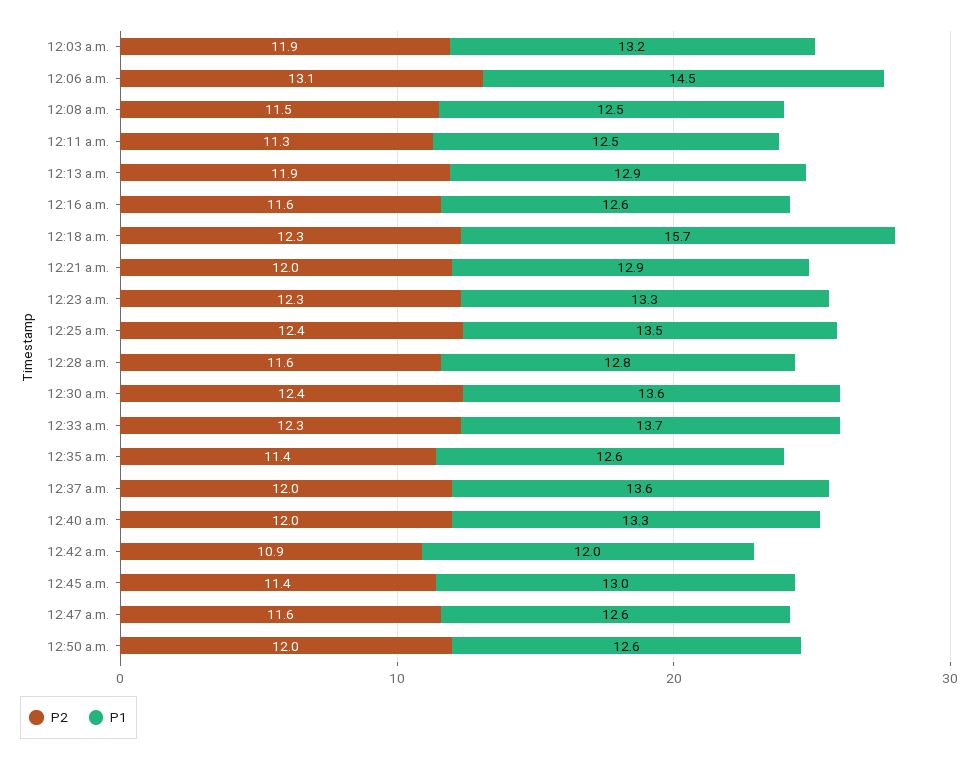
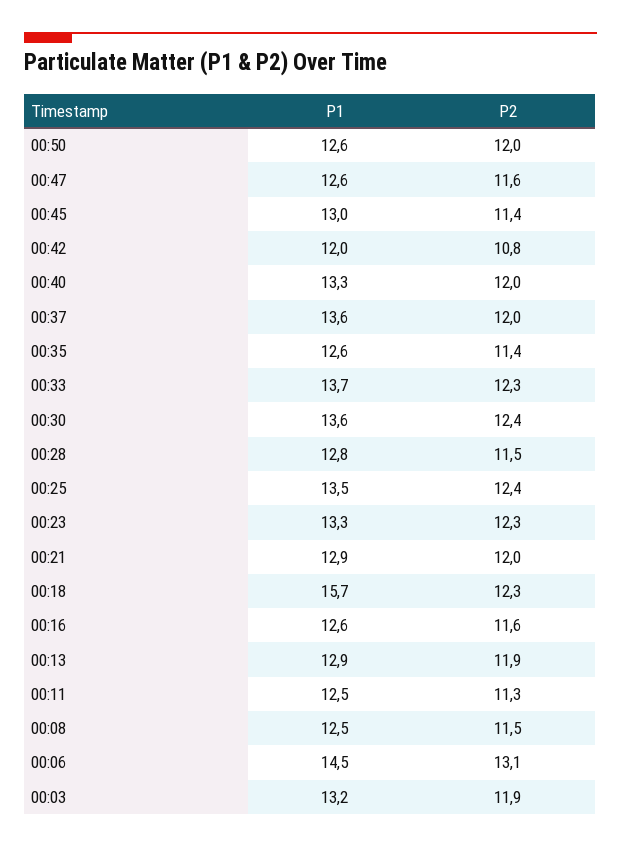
P2, 12:28 a.m.: 11.6 -> 11.5
P2, 12:42 a.m.: 10.9 -> 10.8

